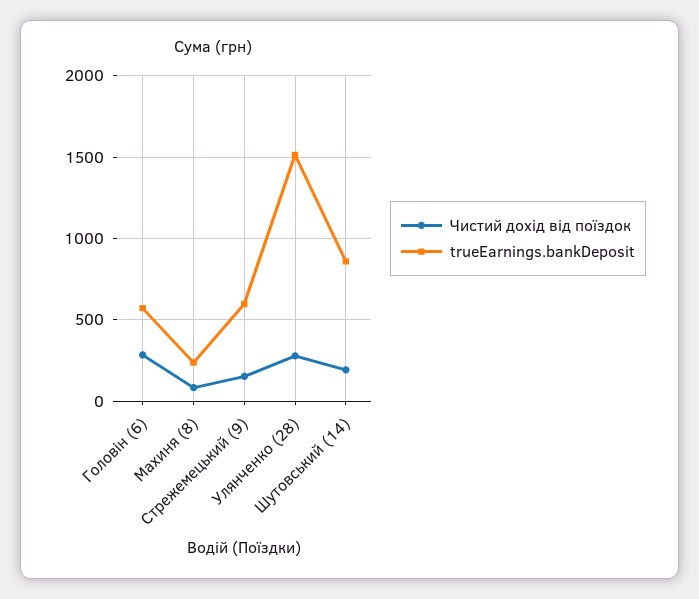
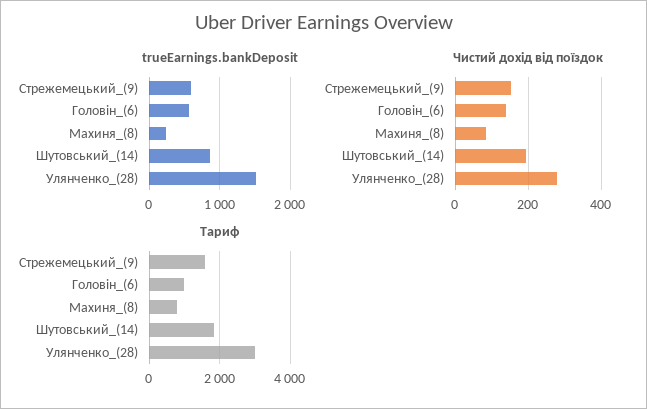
Чистий дохід від поїздок, Головін (6): 300 -> 140
Тариф, Стрежемецький (9): none -> 1600
Тариф, Головін (6): none -> 1000
Тариф, Махиня (8): none -> 800
Тариф, Шутовський (14): none -> 1800
Тариф, Улянченко (28): none -> 3000

